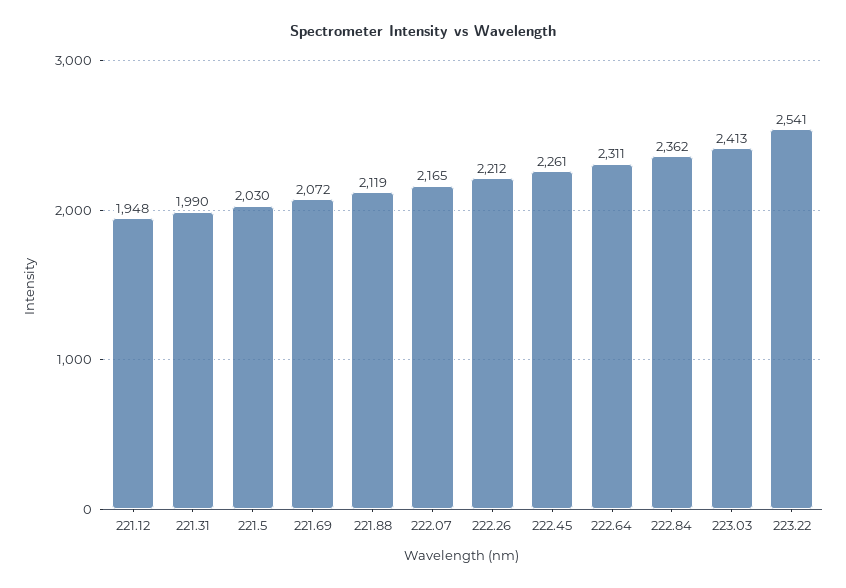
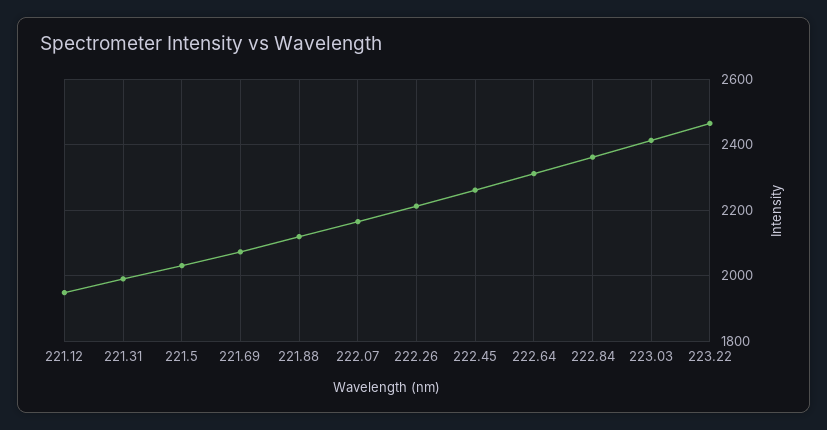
223.22: 2541 -> 2460

